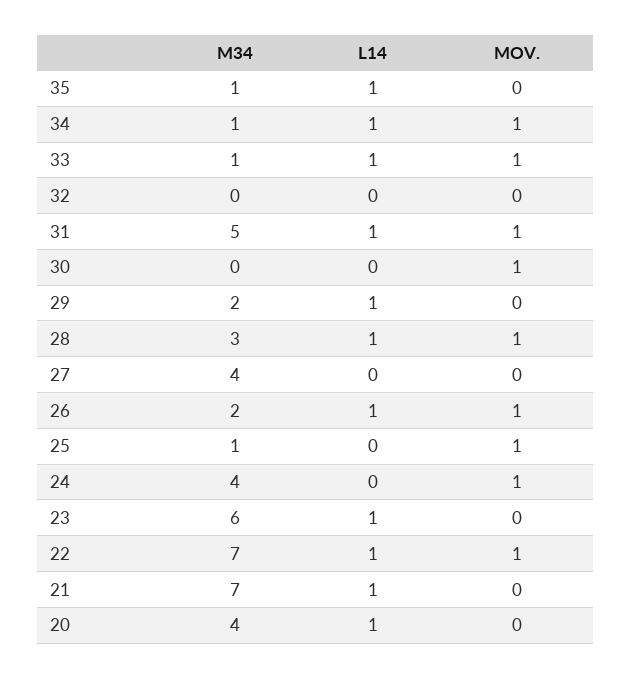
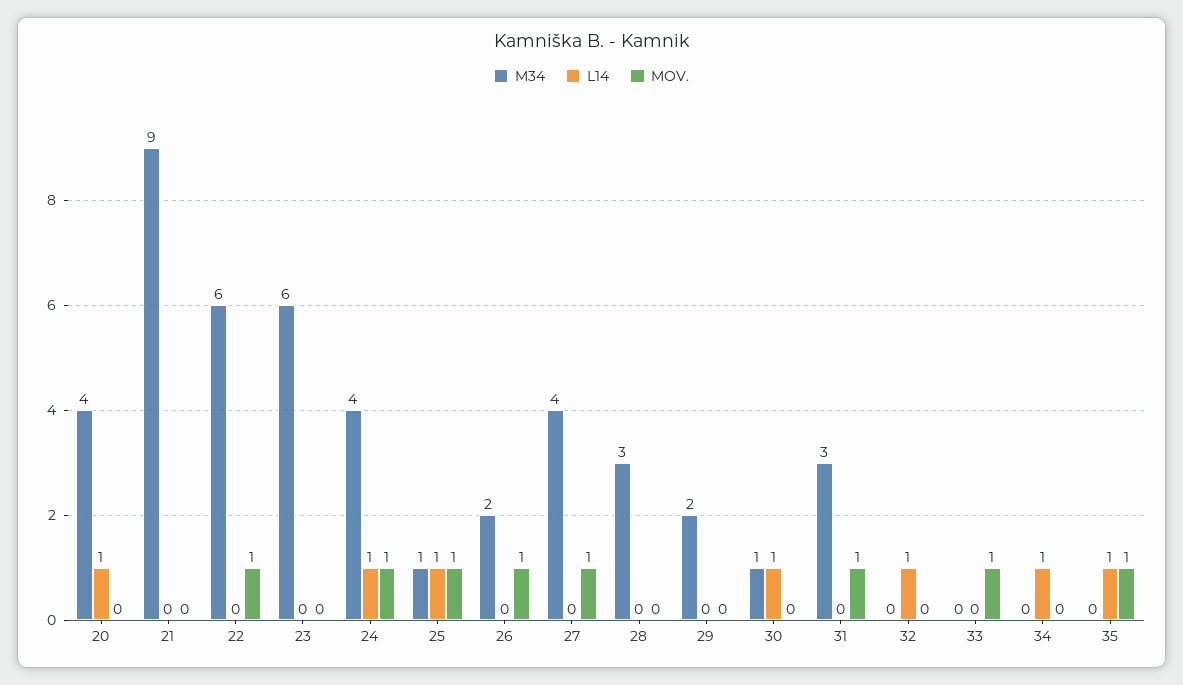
M34, 35: 1 -> 0
MOV., 35: 0 -> 1
M34, 34: 1 -> 0
MOV., 34: 1 -> 0
M34, 33: 1 -> 0
L14, 33: 1 -> 0
L14, 32: 0 -> 1
M34, 31: 5 -> 3
L14, 31: 1 -> 0
M34, 30: 0 -> 1
L14, 30: 0 -> 1
MOV., 30: 1 -> 0
L14, 29: 1 -> 0
L14, 28: 1 -> 0
MOV., 28: 1 -> 0
MOV., 27: 0 -> 1
L14, 26: 1 -> 0
L14, 25: 0 -> 1
L14, 24: 0 -> 1
L14, 23: 1 -> 0
M34, 22: 7 -> 6
L14, 22: 1 -> 0
M34, 21: 7 -> 9
L14, 21: 1 -> 0

